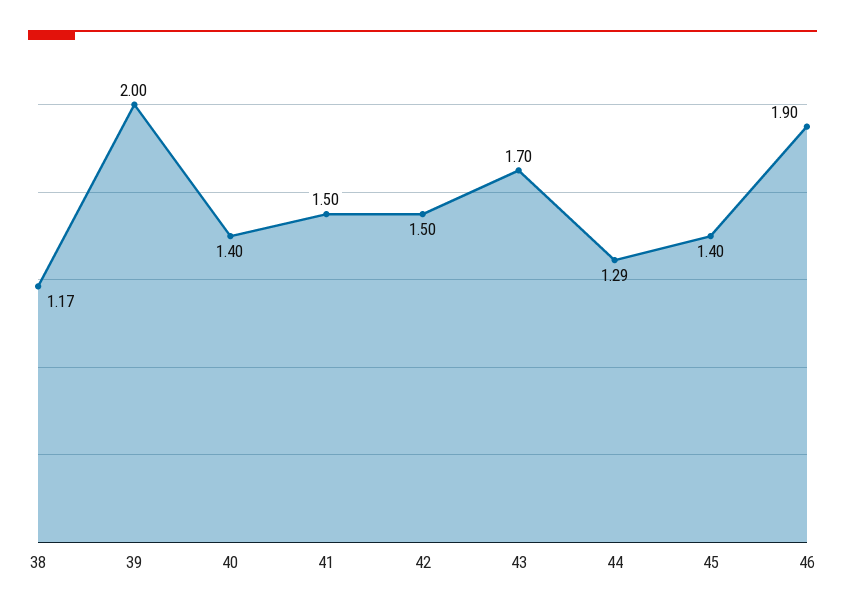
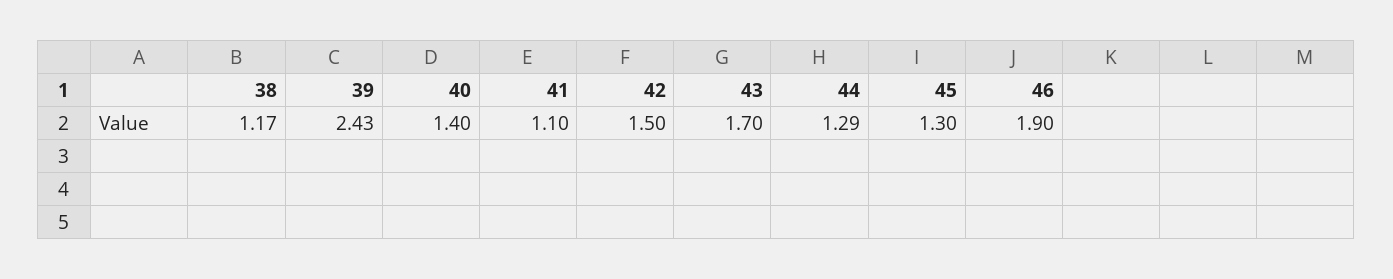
39: 2 -> 2.43
41: 1.5 -> 1.1
45: 1.4 -> 1.3

